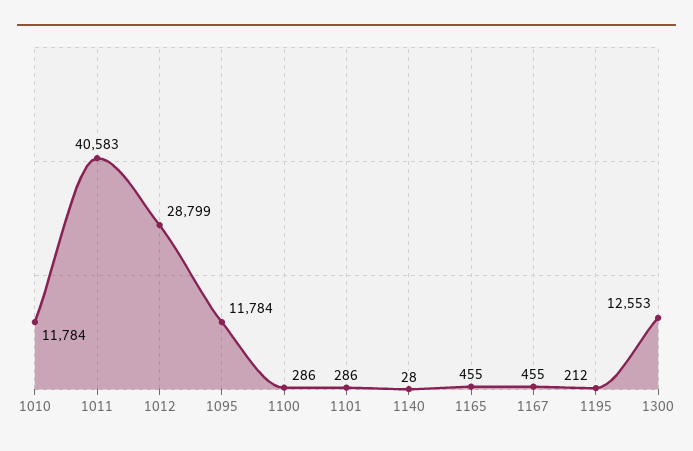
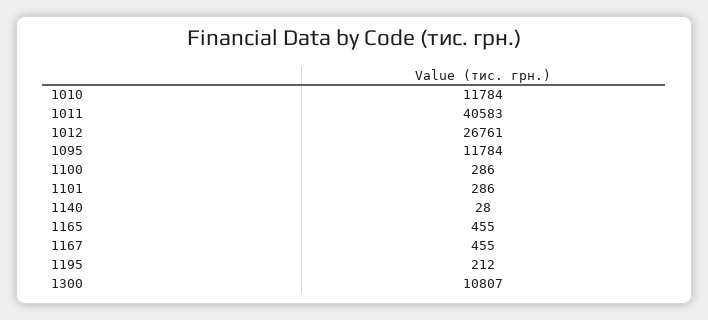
1012: 28799 -> 26761
1300: 12553 -> 10807

